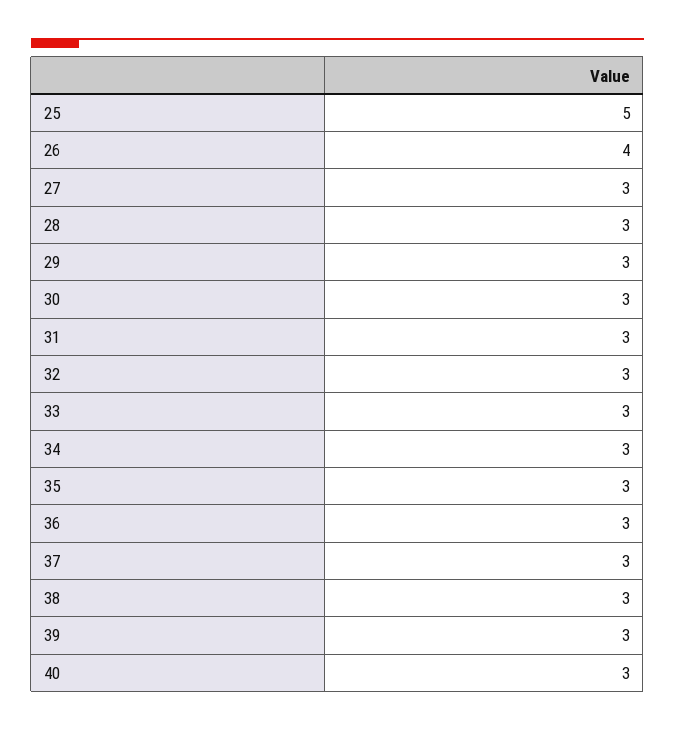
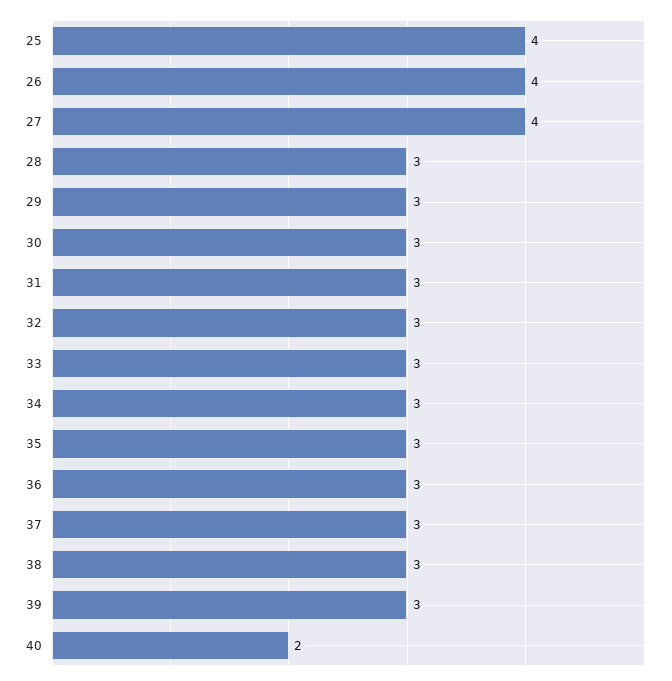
25: 5 -> 4
27: 3 -> 4
40: 3 -> 2

